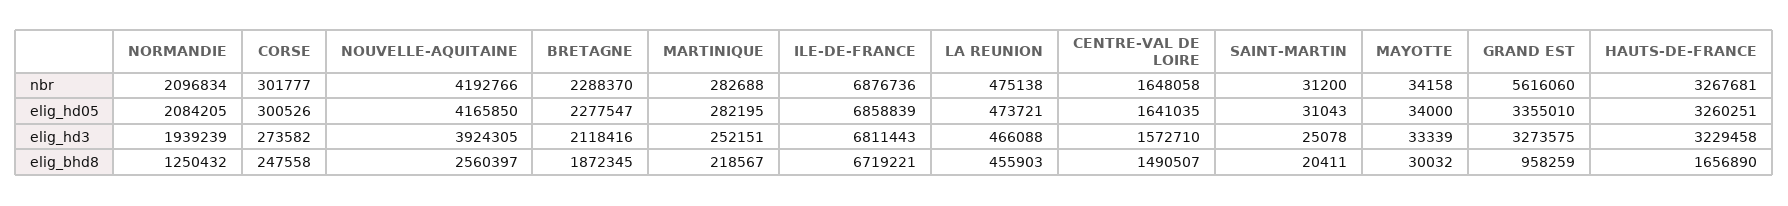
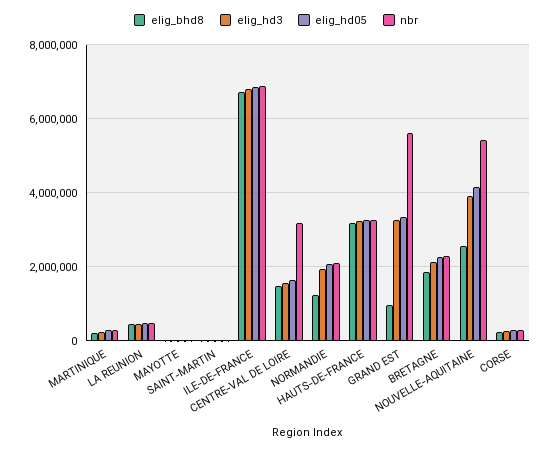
nbr, NOUVELLE-AQUITAINE: 4192766 -> 5400000
nbr, CENTRE-VAL DE LOIRE: 1648058 -> 3200000
elig_bhd8, HAUTS-DE-FRANCE: 1656890 -> 3200000

